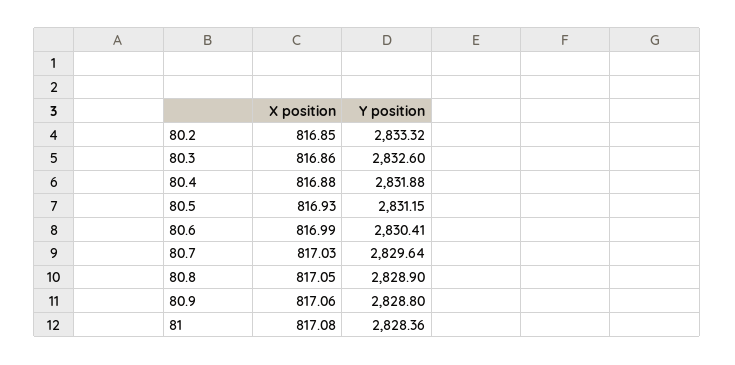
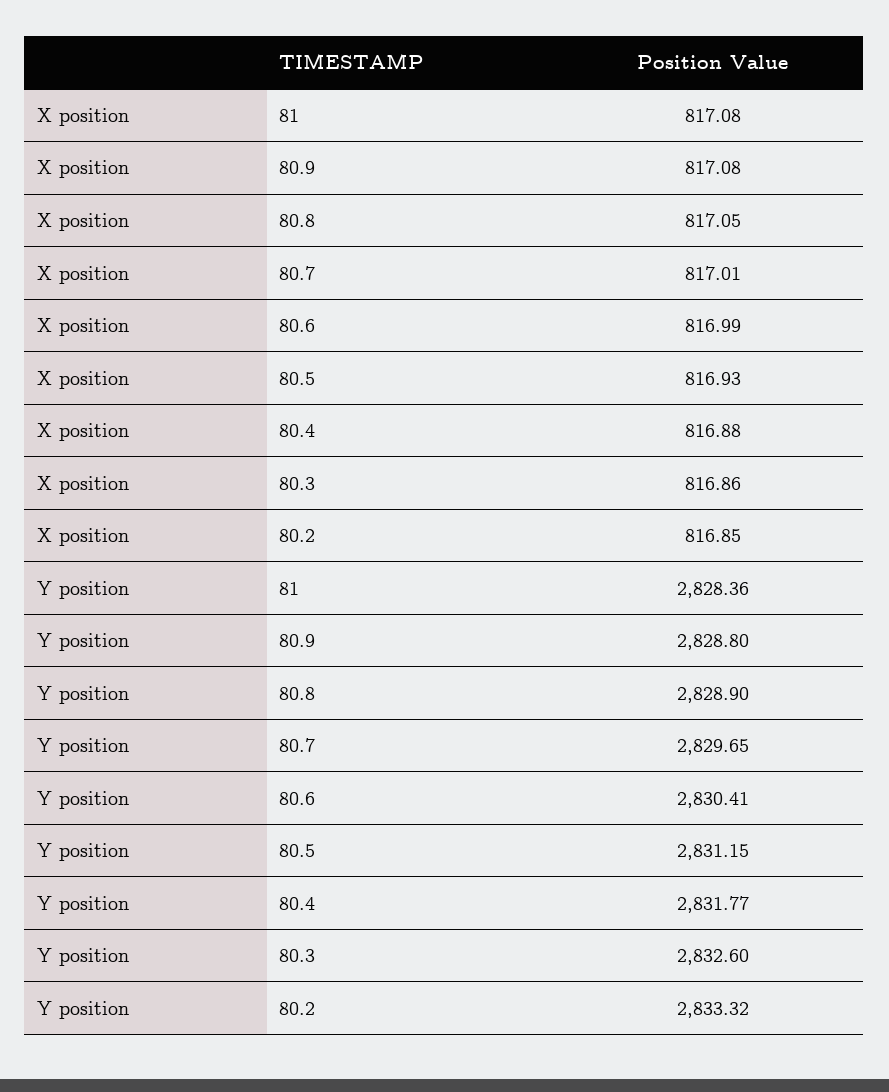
Y position, 80.4: 2831.88 -> 2831.77
X position, 80.7: 817.03 -> 817.01
Y position, 80.7: 2829.64 -> 2829.65
X position, 80.9: 817.06 -> 817.08

